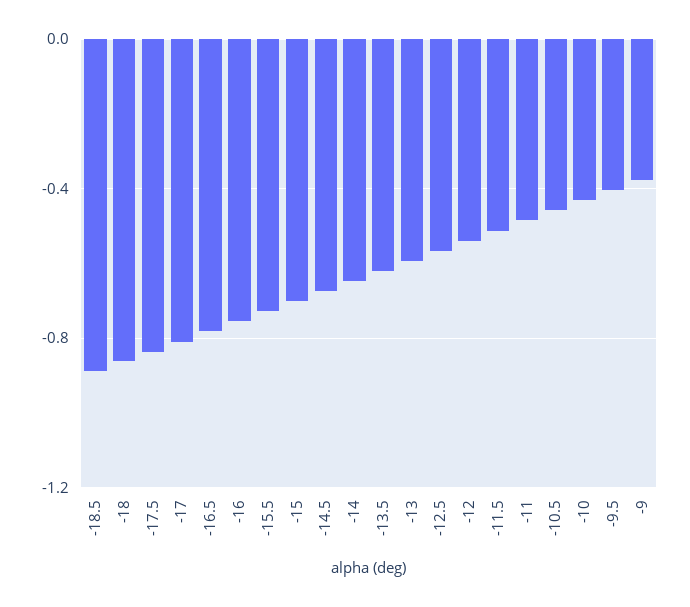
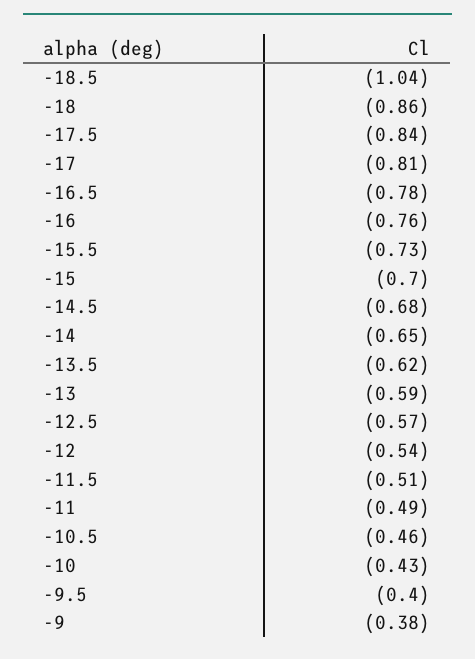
-18.5: -0.9 -> -1.04

